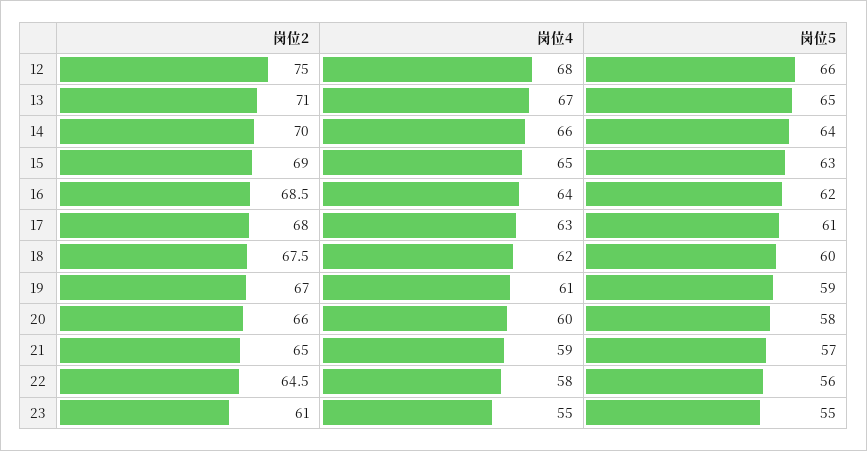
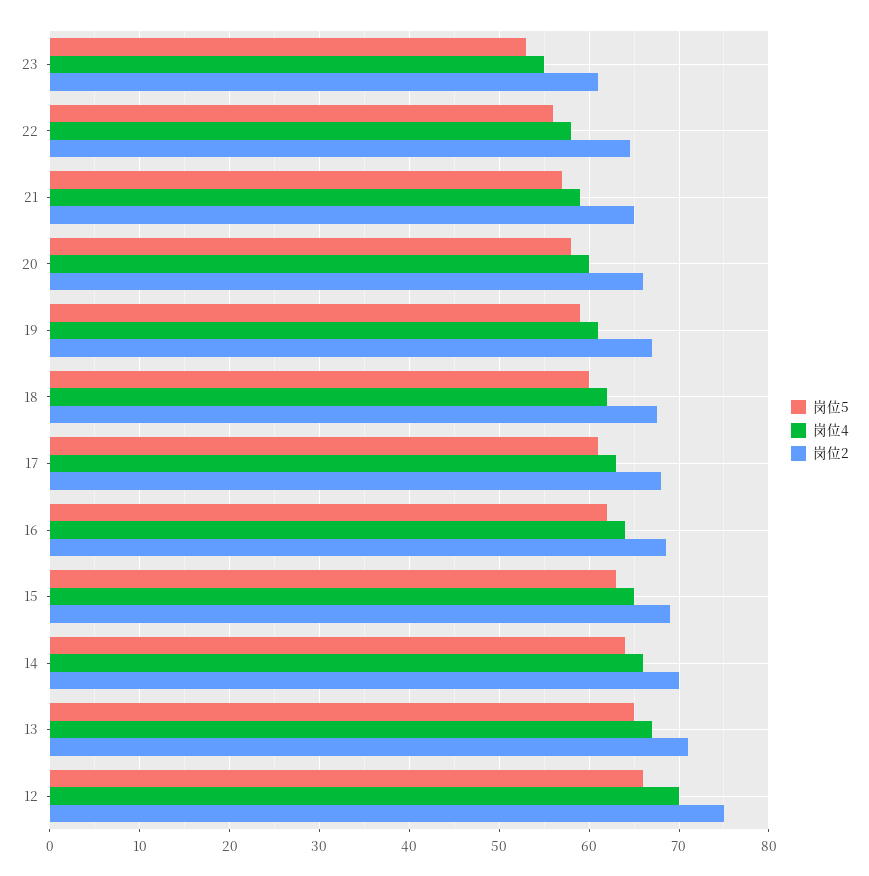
岗位4, 12: 68 -> 70
岗位5, 23: 55 -> 53

